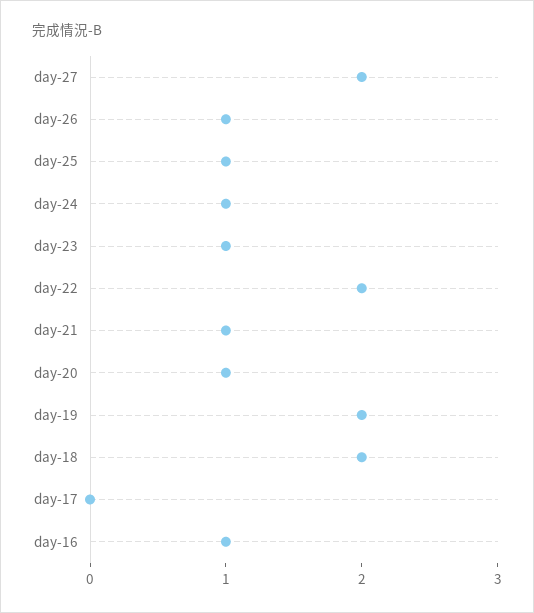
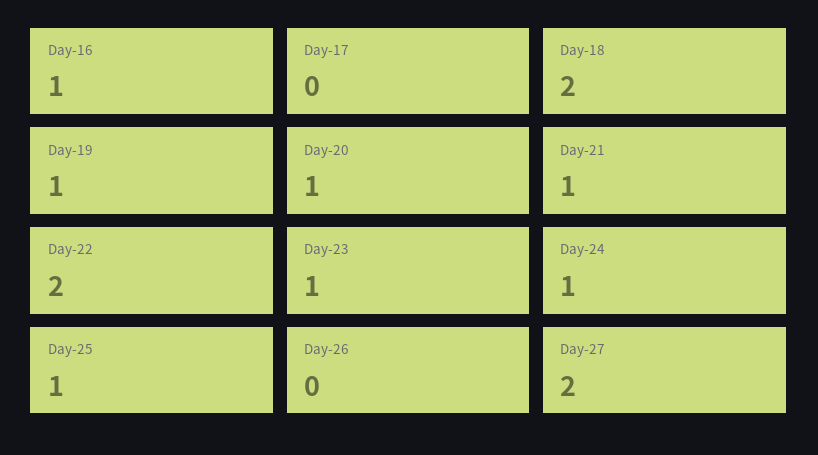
day-26: 1 -> 0
day-19: 2 -> 1

